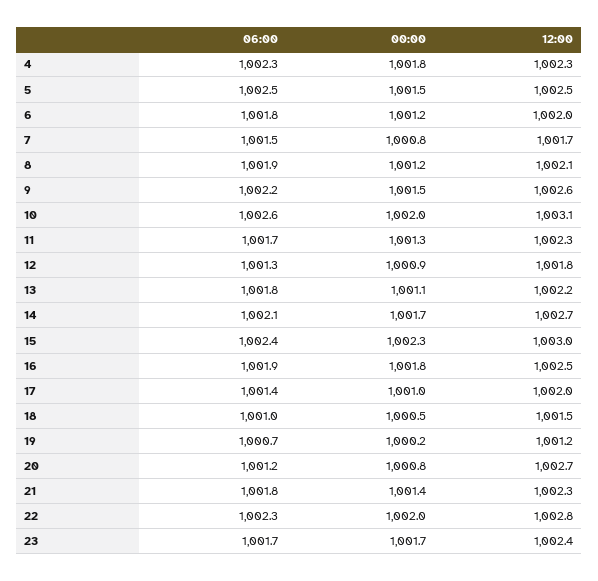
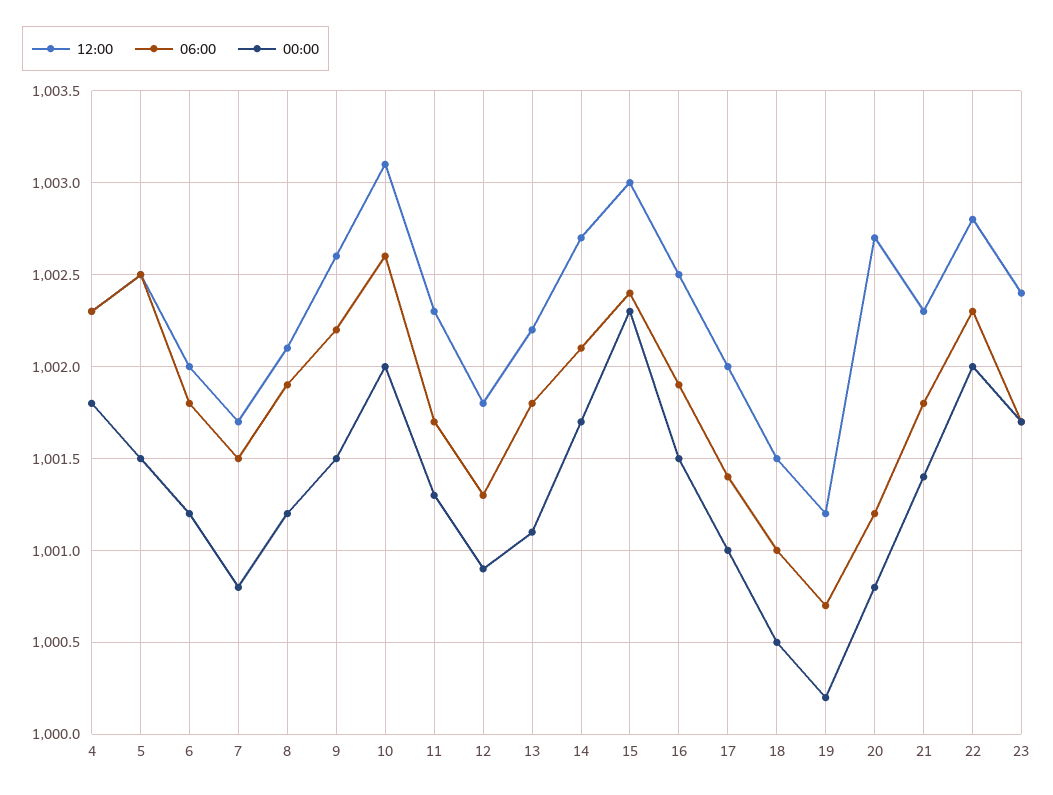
00:00, 16: 1001.8 -> 1001.5

